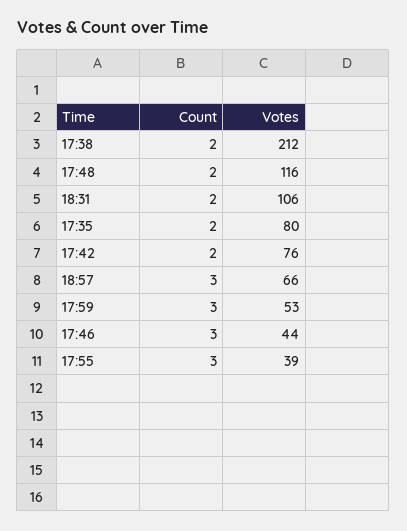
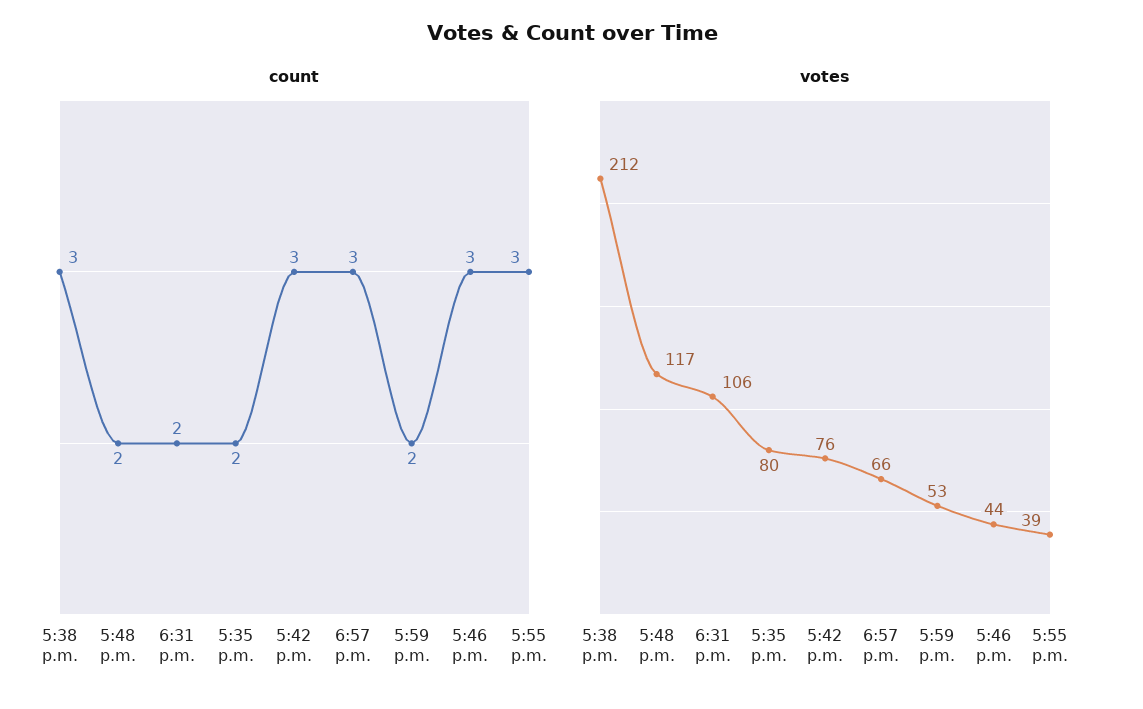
Count, 17:38: 2 -> 3
Votes, 17:48: 116 -> 117
Count, 17:42: 2 -> 3
Count, 17:59: 3 -> 2

